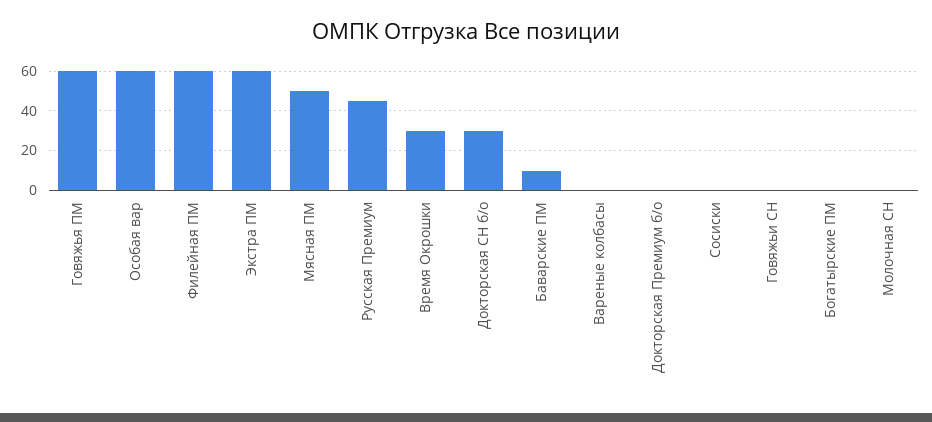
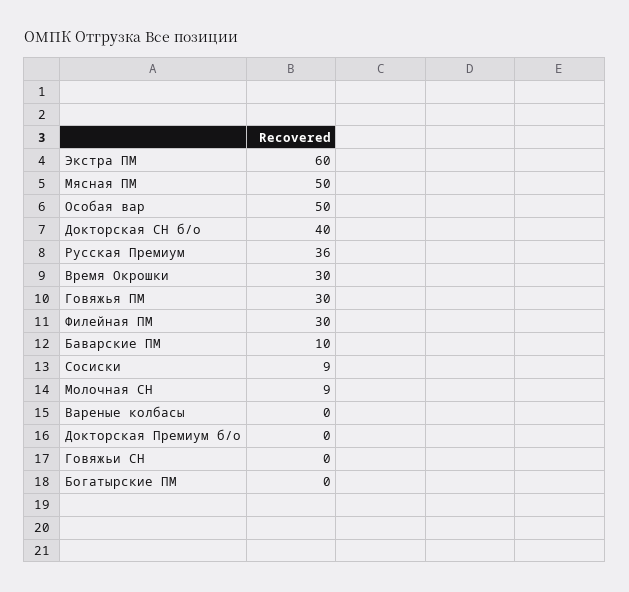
Говяжья ПМ: 60 -> 30
Особая вар: 60 -> 50
Филейная ПМ: 60 -> 30
Русская Премиум: 45 -> 36
Докторская СН б/о: 30 -> 40
Сосиски: 0 -> 9
Молочная СН: 0 -> 9

